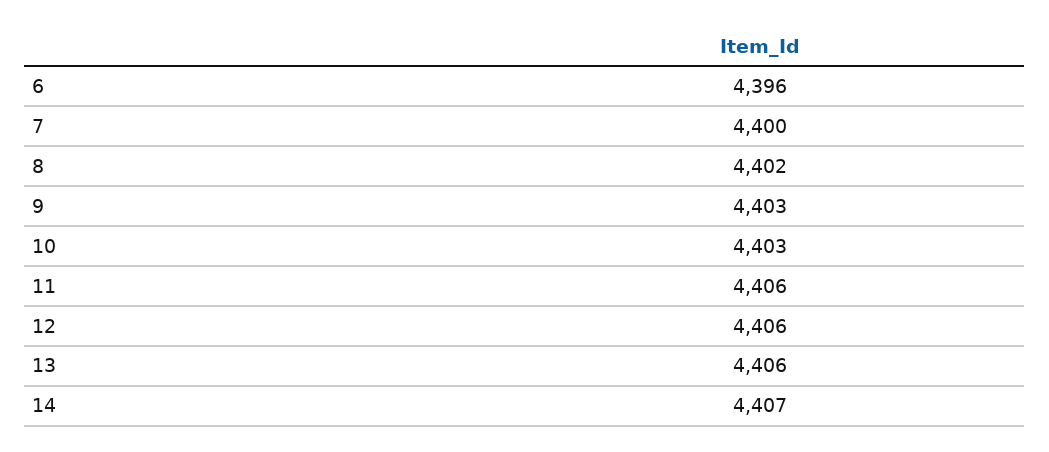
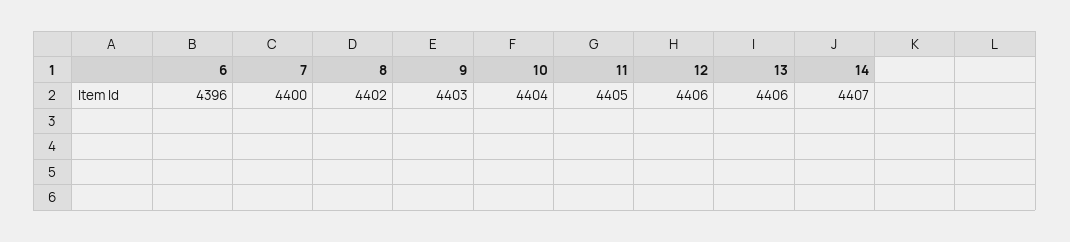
10: 4403 -> 4404
11: 4406 -> 4405

